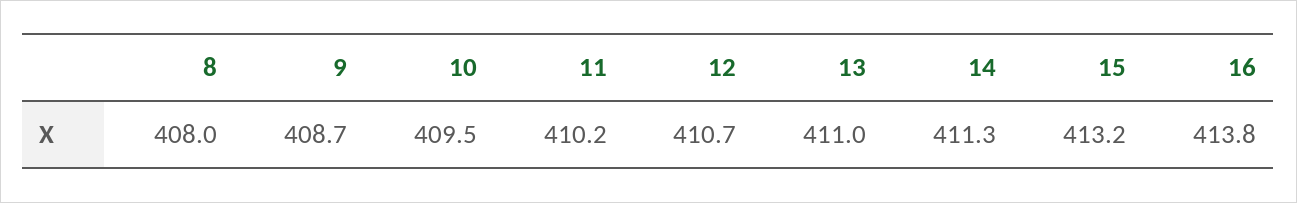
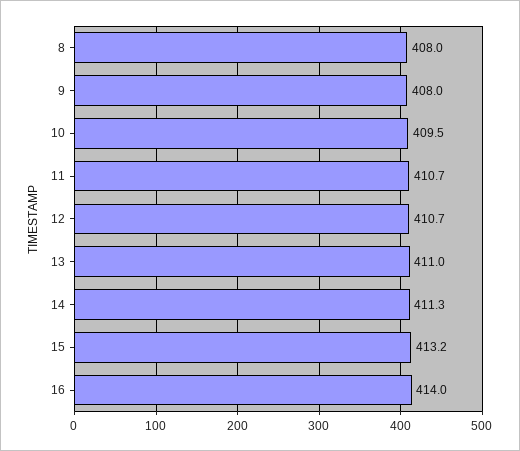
9: 408.7 -> 408
11: 410.2 -> 410.7
16: 413.8 -> 414

